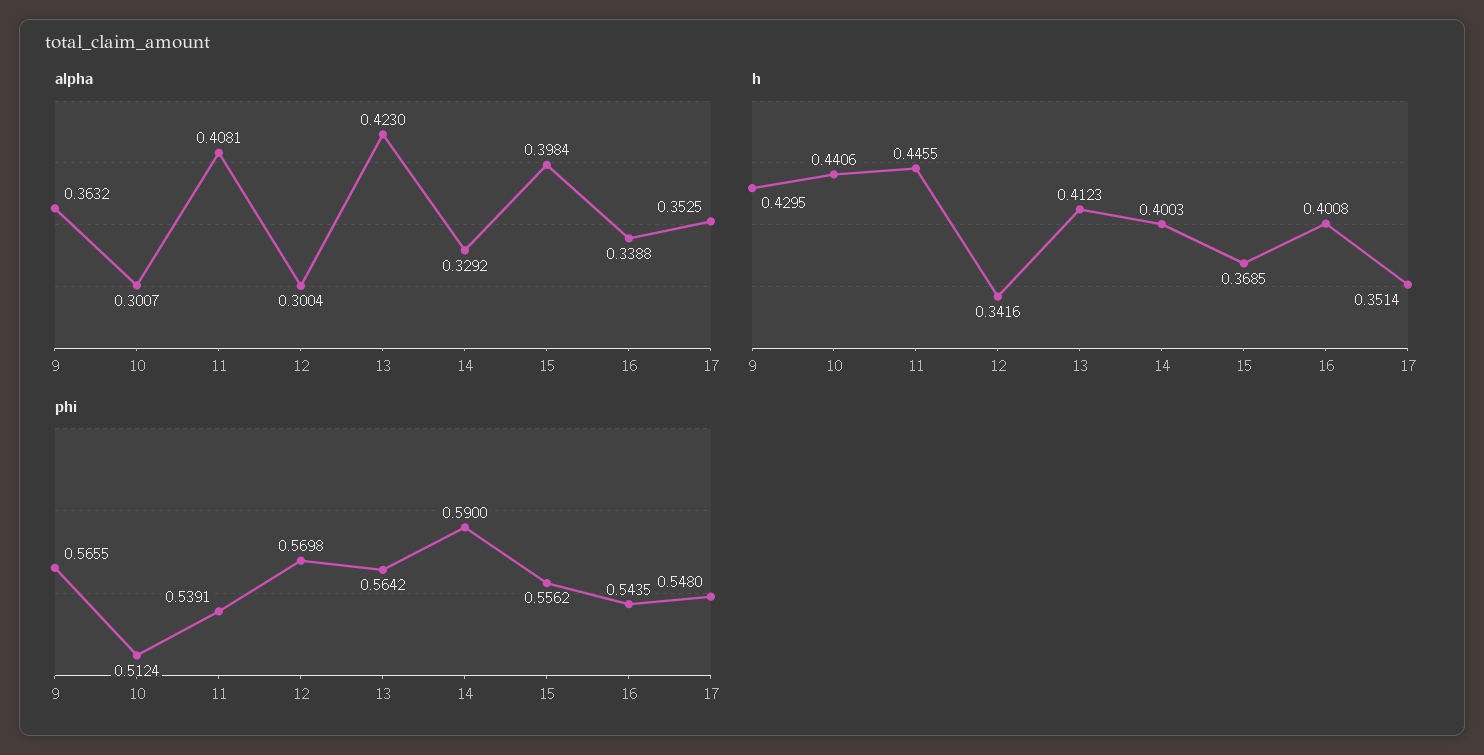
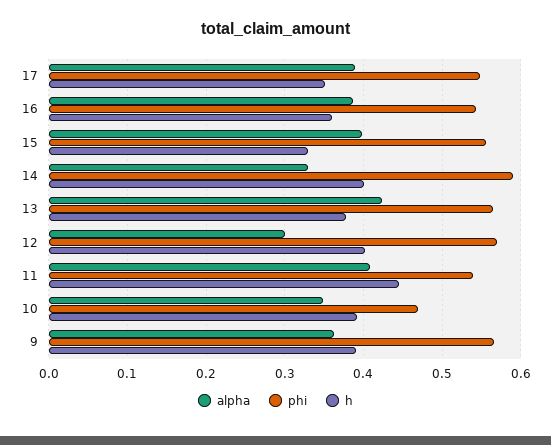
alpha, 10: 0.3007 -> 0.35
alpha, 16: 0.3388 -> 0.39
alpha, 17: 0.3525 -> 0.39
h, 9: 0.4295 -> 0.39
h, 10: 0.4406 -> 0.39
h, 12: 0.3416 -> 0.4
h, 13: 0.4123 -> 0.38
h, 15: 0.3685 -> 0.33
h, 16: 0.4008 -> 0.36
phi, 10: 0.5124 -> 0.47

